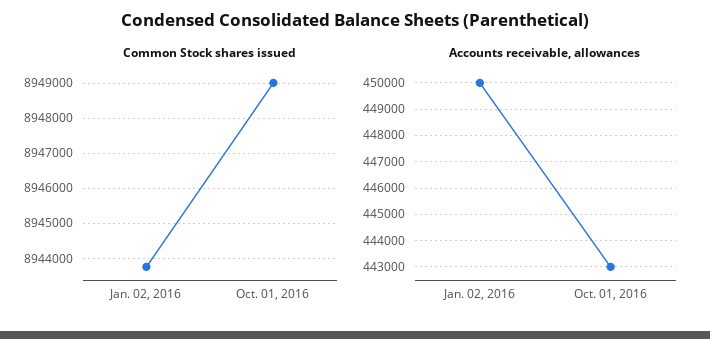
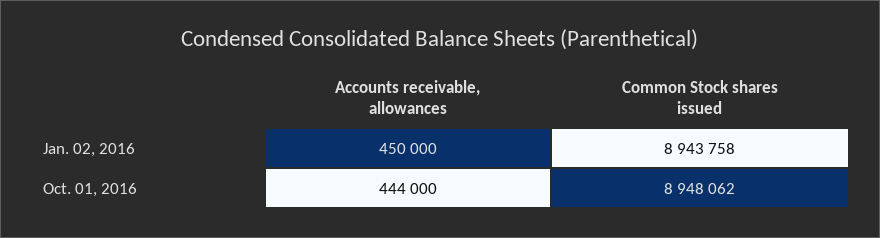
Common Stock shares issued, Oct. 01, 2016: 8949000 -> 8948062
Accounts receivable, allowances, Oct. 01, 2016: 443000 -> 444000

